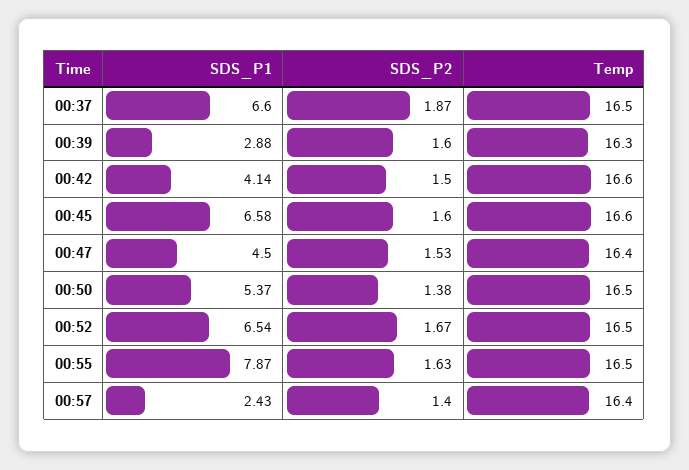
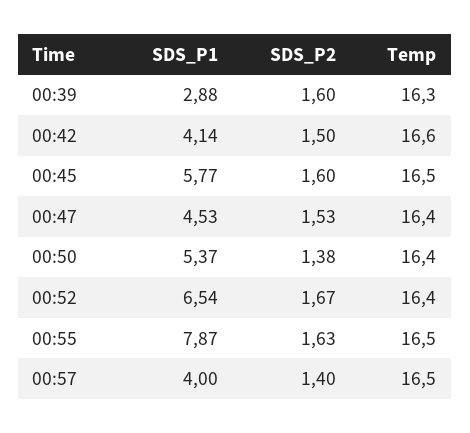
SDS_P1, 00:37: 6.6 -> none
SDS_P2, 00:37: 1.87 -> none
Temp, 00:37: 16.5 -> none
SDS_P1, 00:45: 6.58 -> 5.77
Temp, 00:45: 16.6 -> 16.5
SDS_P1, 00:47: 4.5 -> 4.53
Temp, 00:50: 16.5 -> 16.4
Temp, 00:52: 16.5 -> 16.4
SDS_P1, 00:57: 2.43 -> 4
Temp, 00:57: 16.4 -> 16.5

